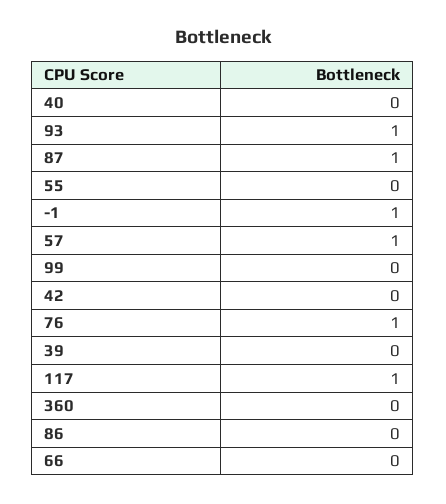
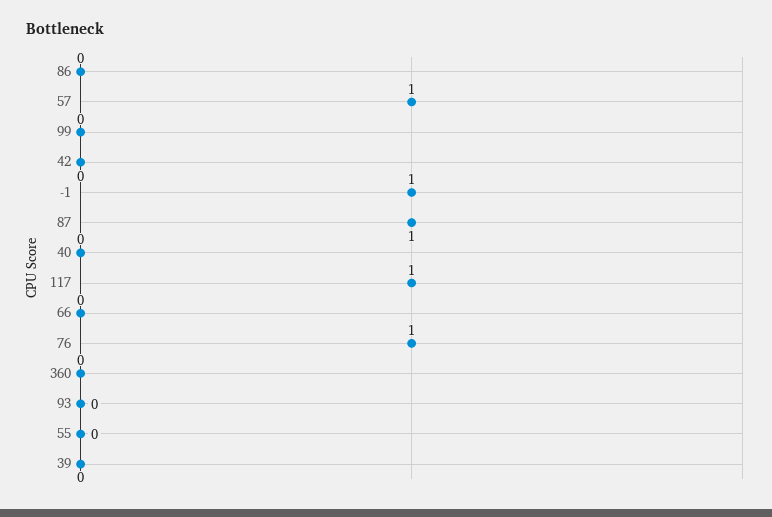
93: 1 -> 0

